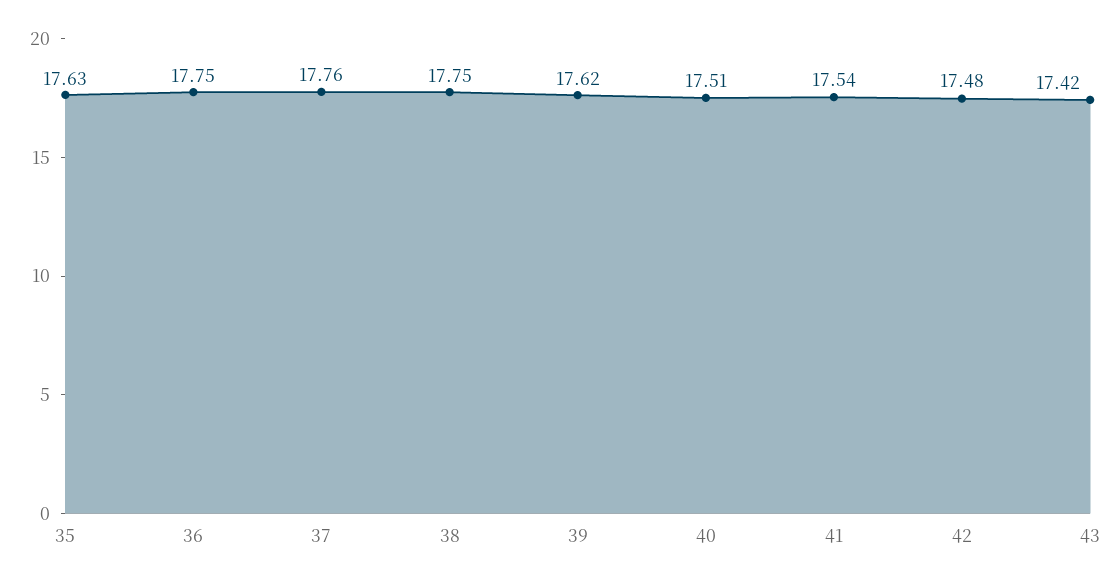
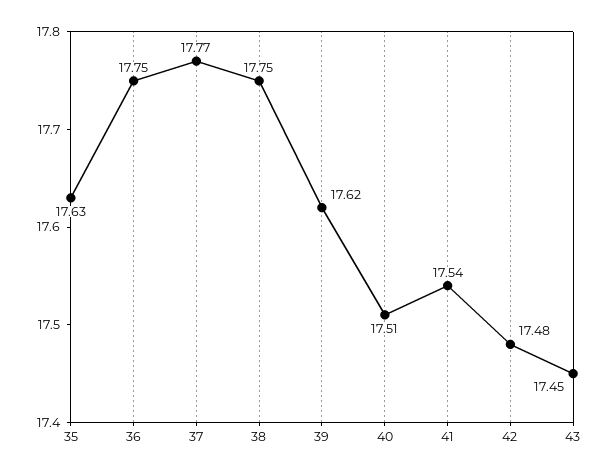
37: 17.76 -> 17.77
43: 17.42 -> 17.45

